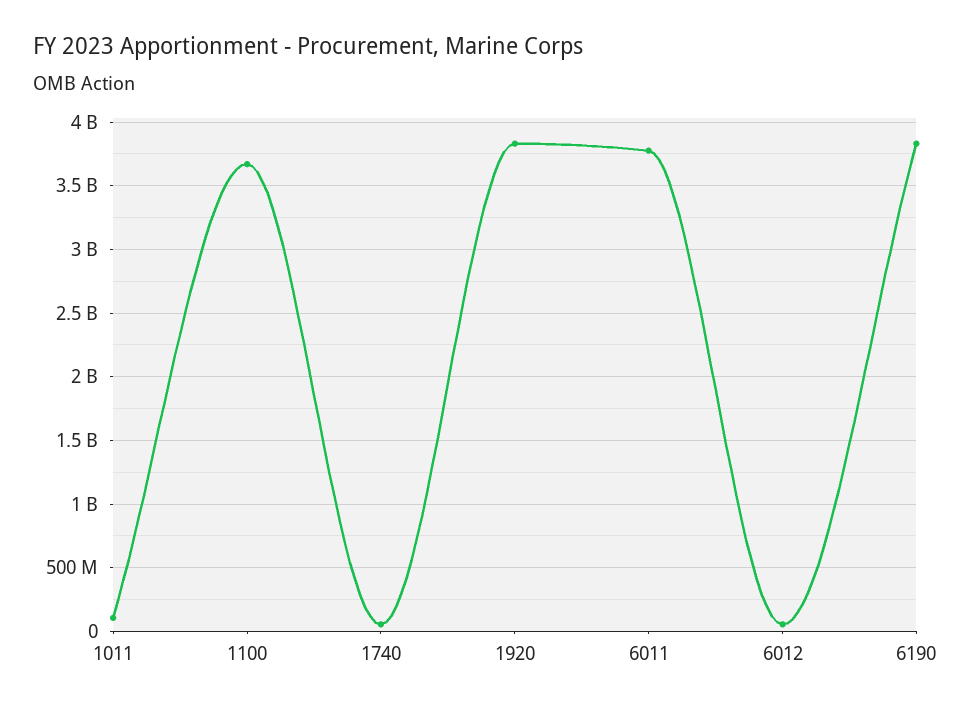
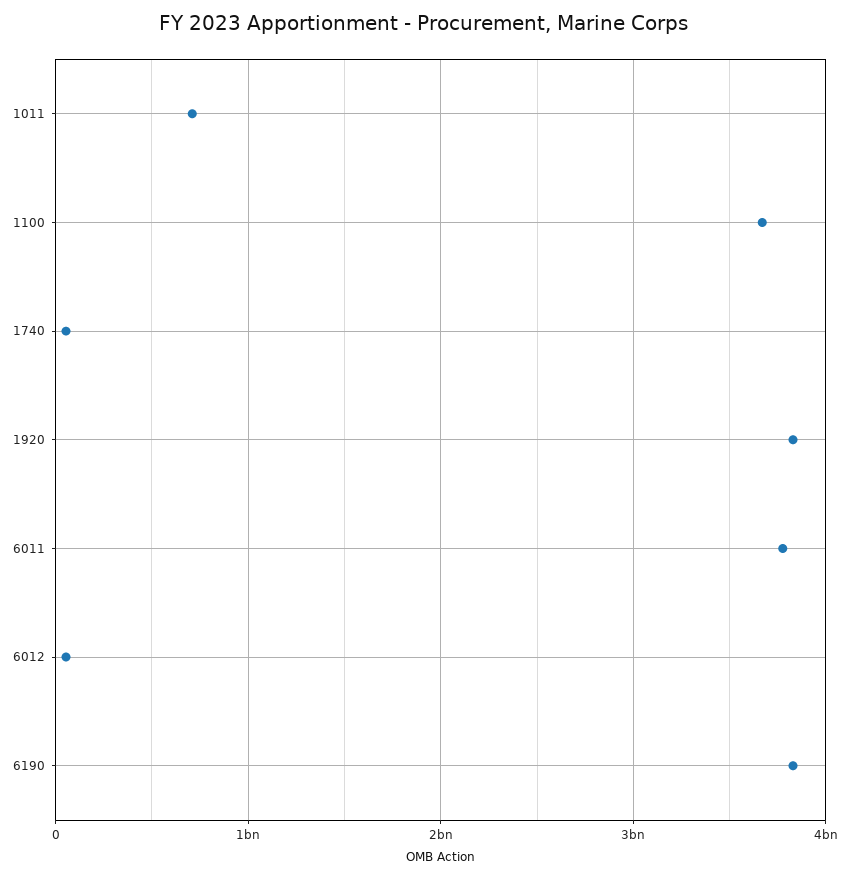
1011: 100000000 -> 700000000

